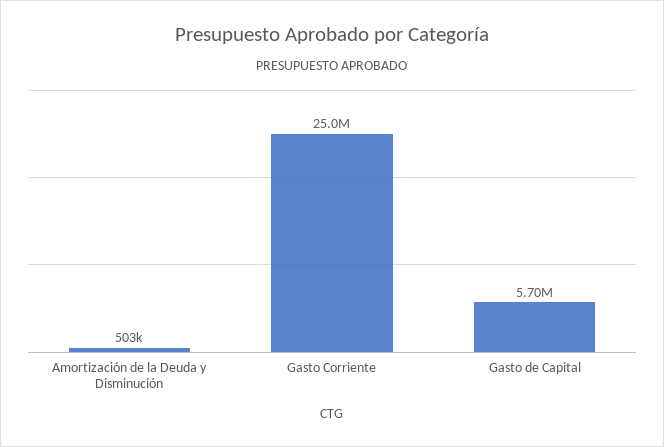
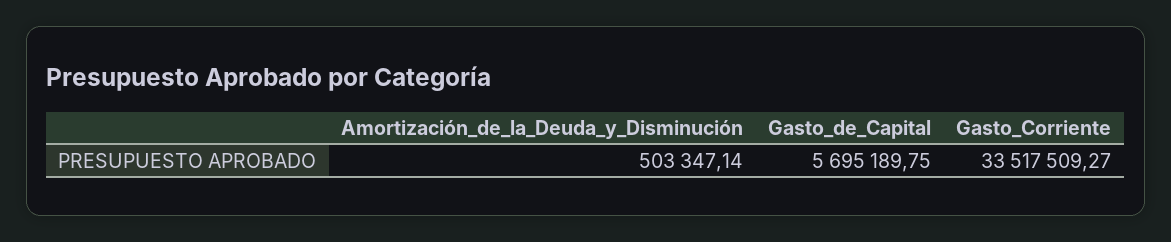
Gasto Corriente: 25000000 -> 33517509.27

